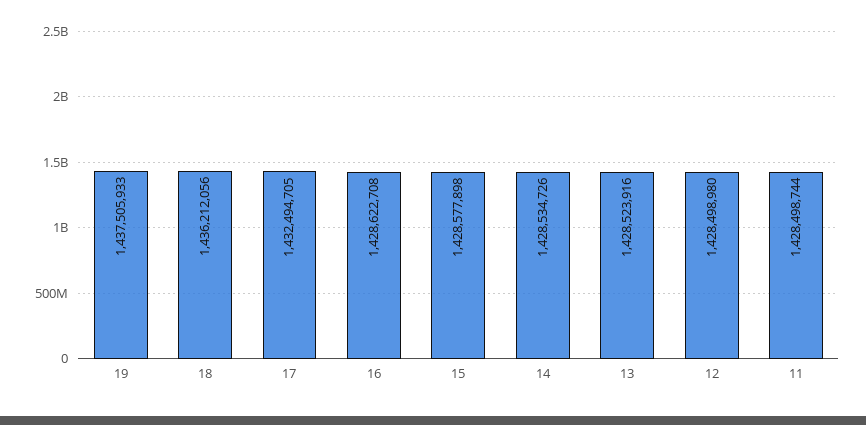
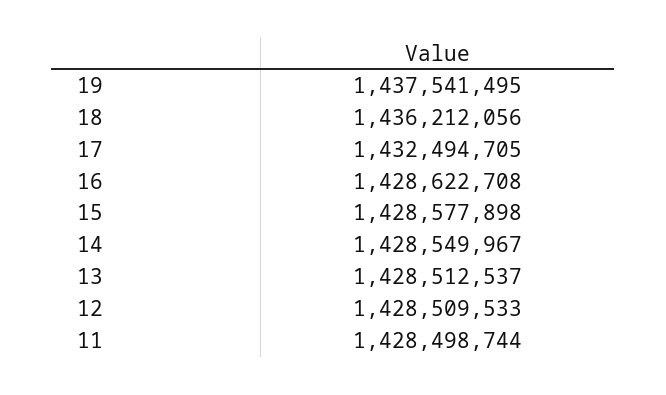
19: 1437505933 -> 1437541495
14: 1428534726 -> 1428549967
13: 1428523916 -> 1428512537
12: 1428498980 -> 1428509533

